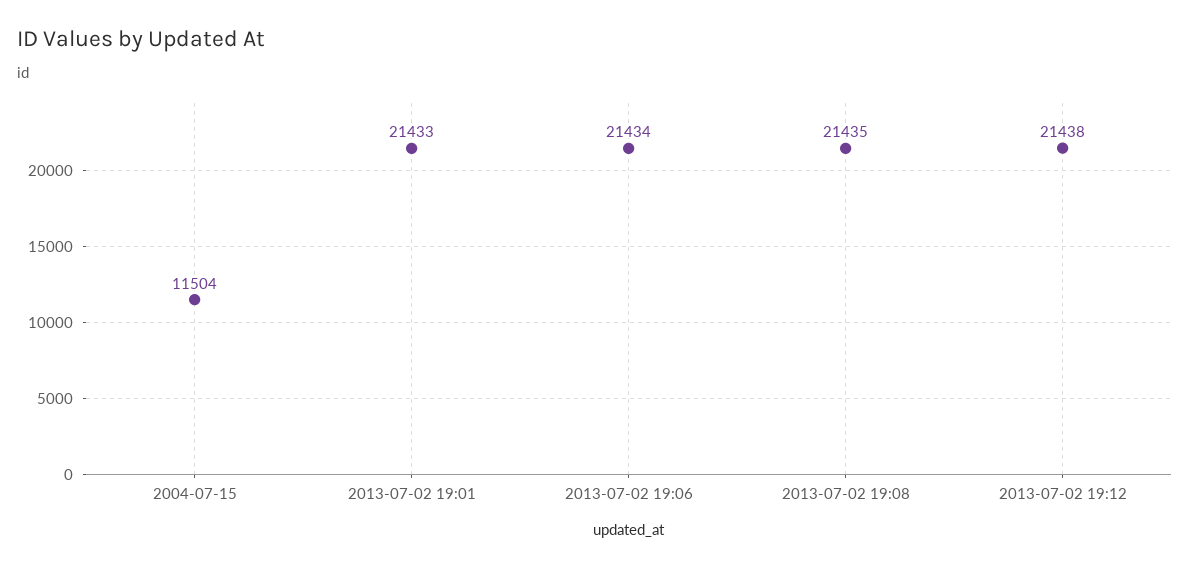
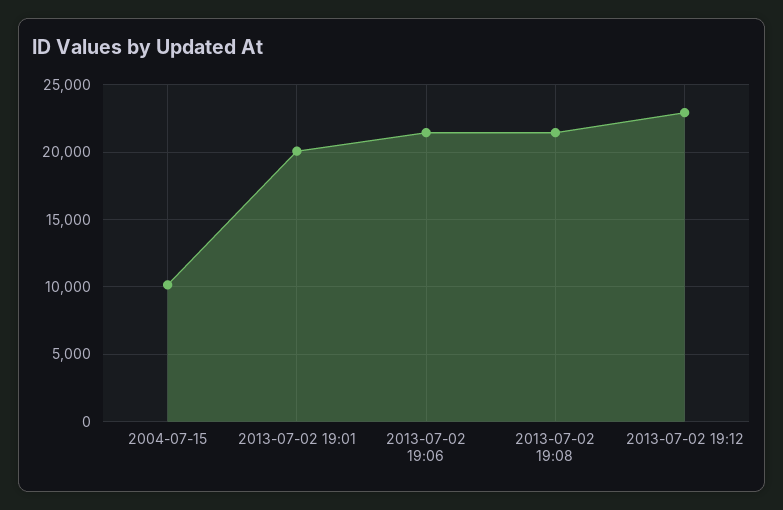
2004-07-15: 11504 -> 10000
2013-07-02 19:01: 21433 -> 20000
2013-07-02 19:12: 21438 -> 23000

